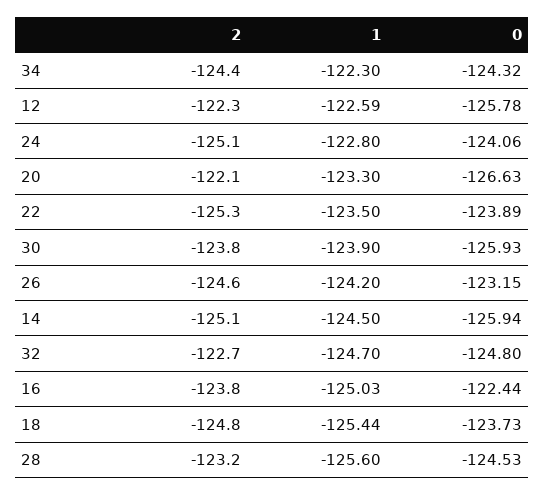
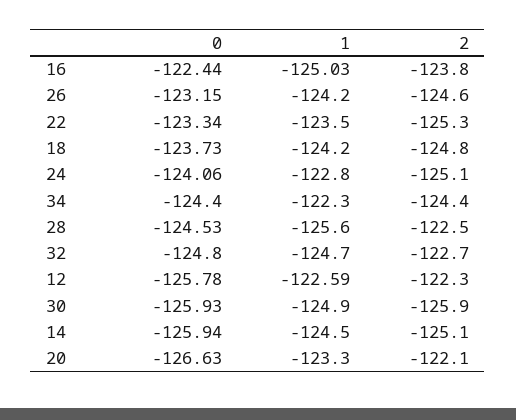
0, 34: -124.32 -> -124.4
0, 22: -123.89 -> -123.34
2, 30: -123.8 -> -125.9
1, 30: -123.9 -> -124.9
1, 18: -125.44 -> -124.2
2, 28: -123.2 -> -122.5

